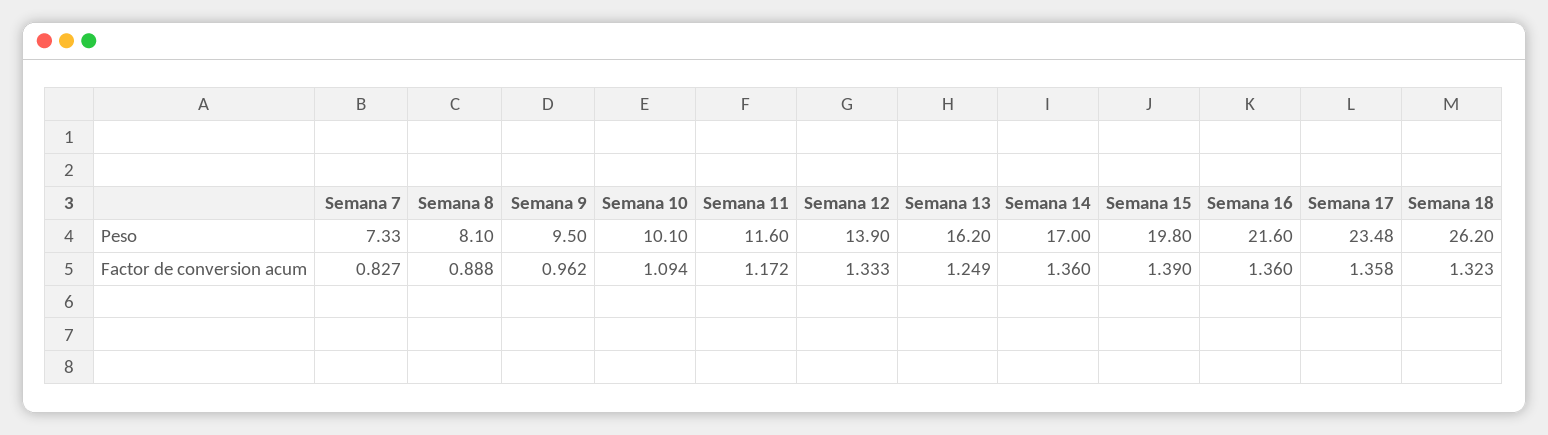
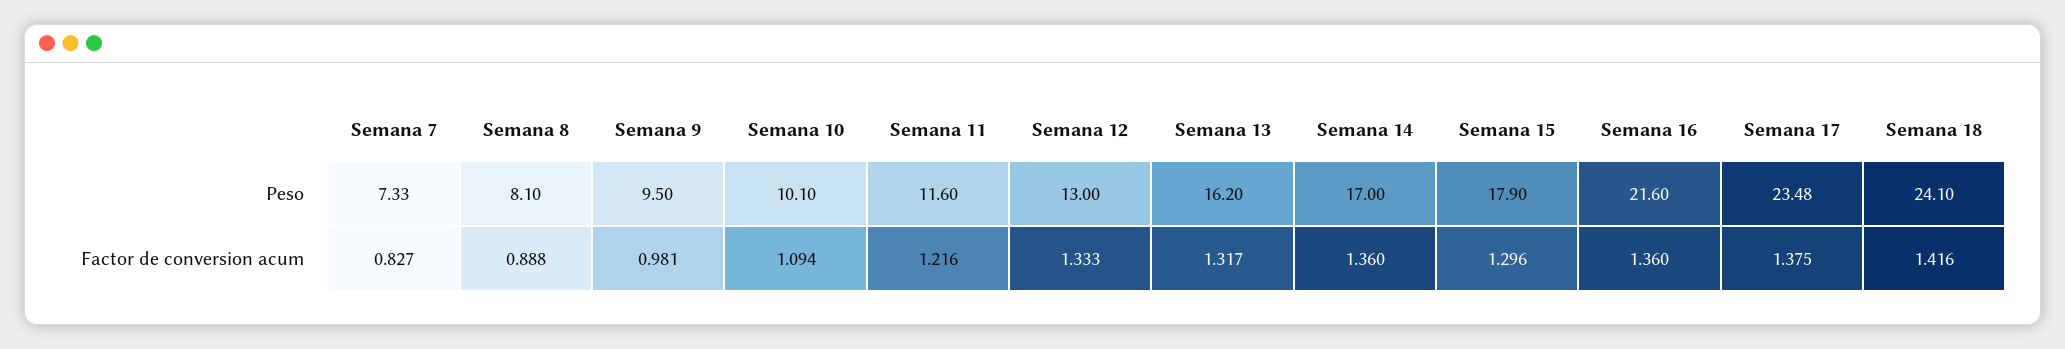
Semana 12, Peso: 13.9 -> 13
Semana 15, Peso: 19.8 -> 17.9
Semana 18, Peso: 26.2 -> 24.1
Semana 9, Factor de conversion acum: 0.962 -> 0.981
Semana 11, Factor de conversion acum: 1.172 -> 1.216
Semana 13, Factor de conversion acum: 1.249 -> 1.317
Semana 15, Factor de conversion acum: 1.39 -> 1.296
Semana 17, Factor de conversion acum: 1.358 -> 1.375
Semana 18, Factor de conversion acum: 1.323 -> 1.416

